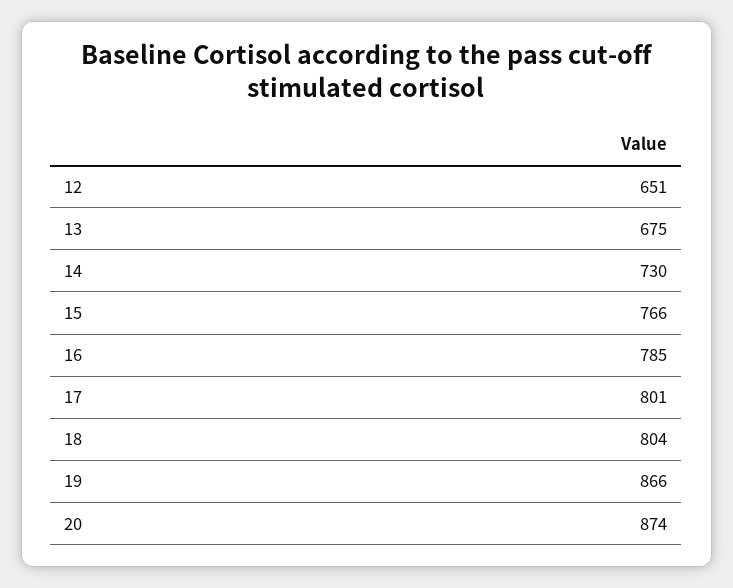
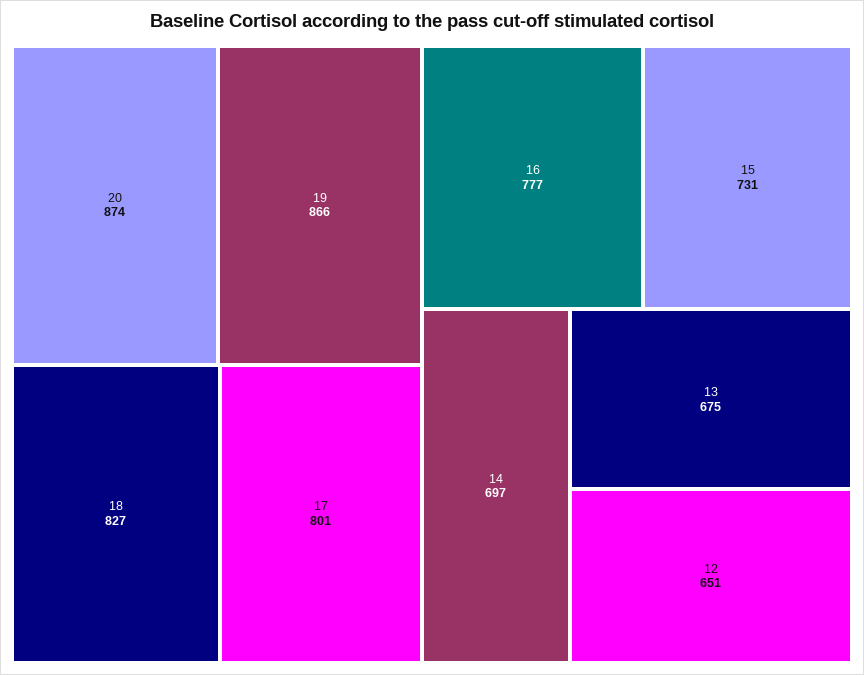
14: 730 -> 697
15: 766 -> 731
16: 785 -> 777
18: 804 -> 827

